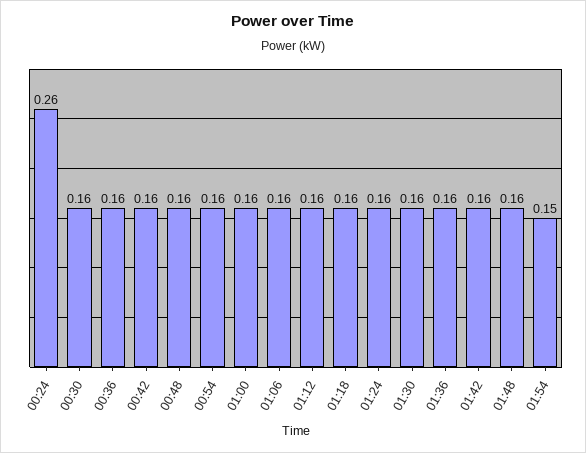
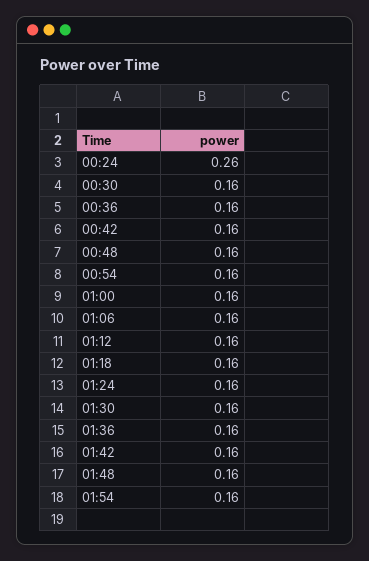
01:54: 0.15 -> 0.16

